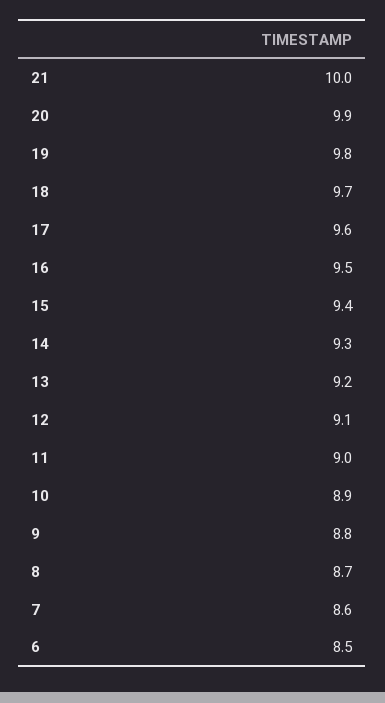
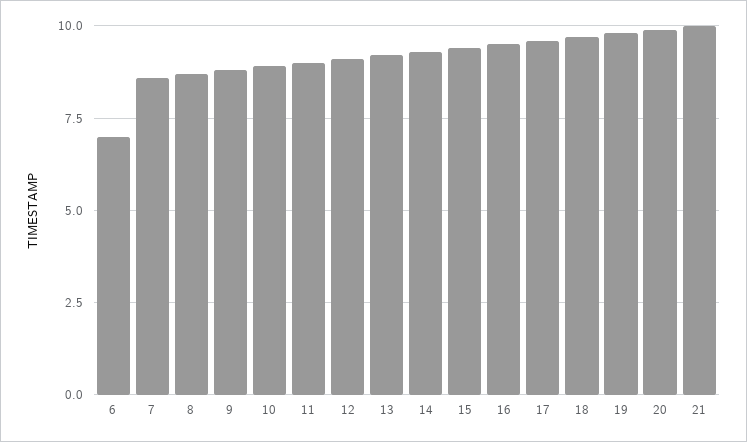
6: 8.5 -> 7

